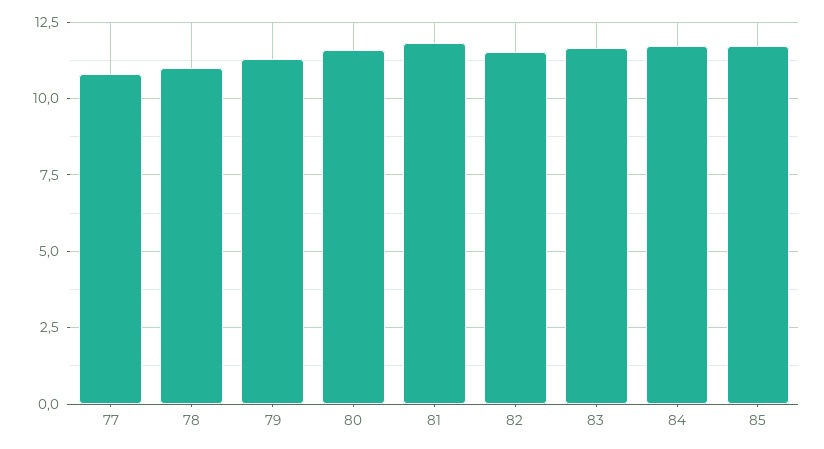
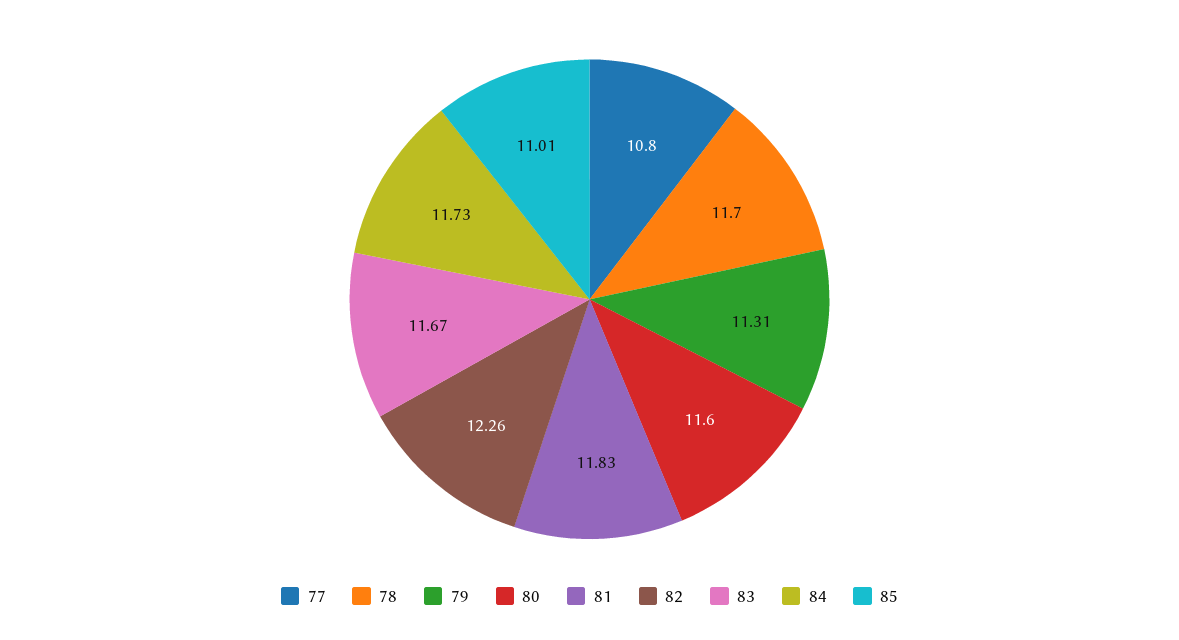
78: 11 -> 11.7
82: 11.5 -> 12.26
85: 11.75 -> 11.01

